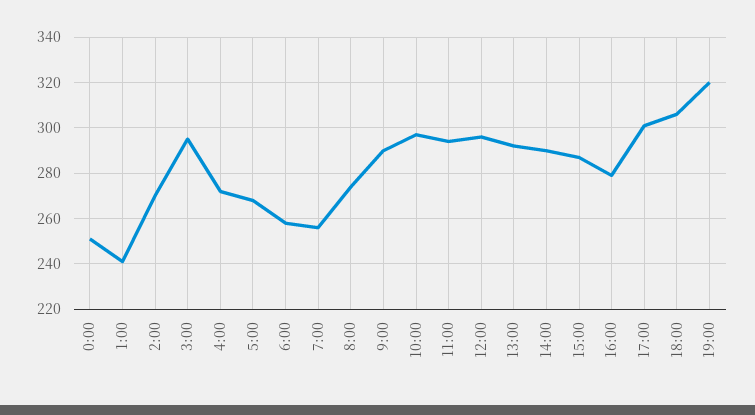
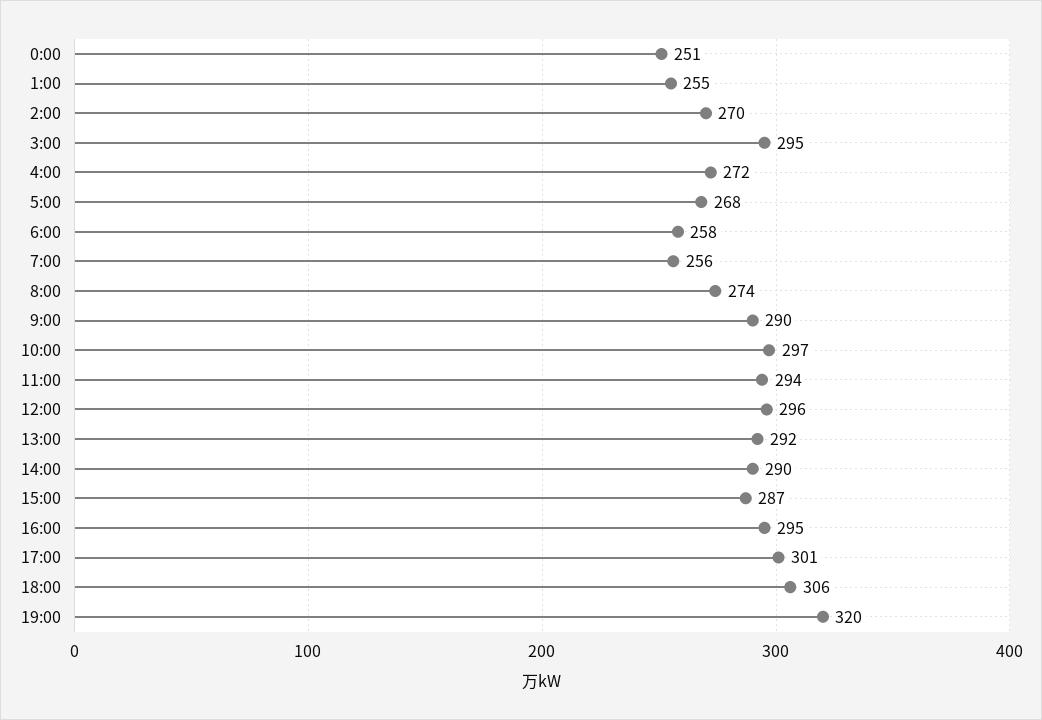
1:00: 240 -> 255
16:00: 280 -> 295

